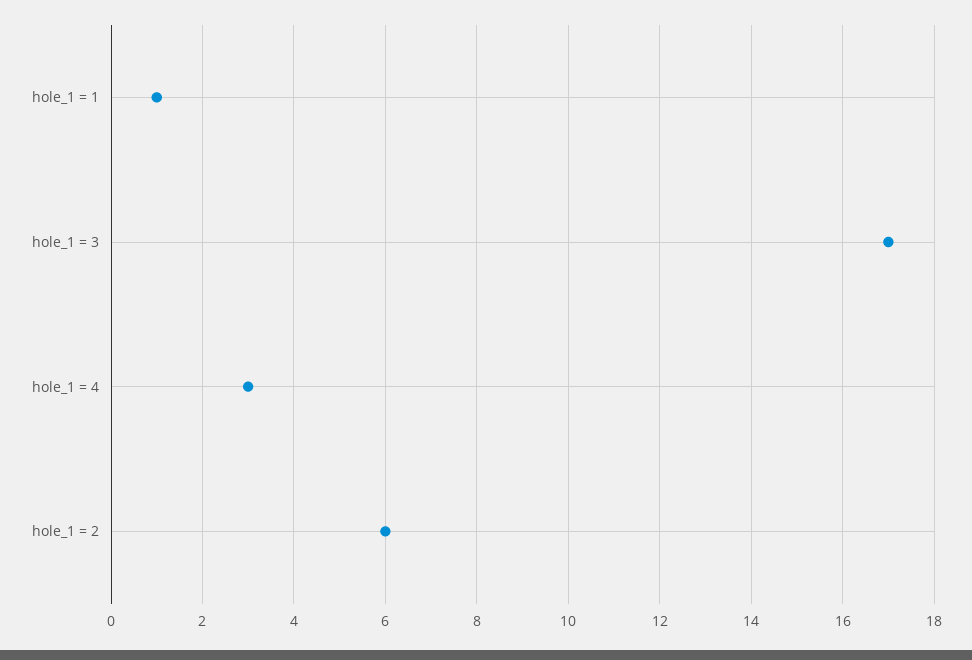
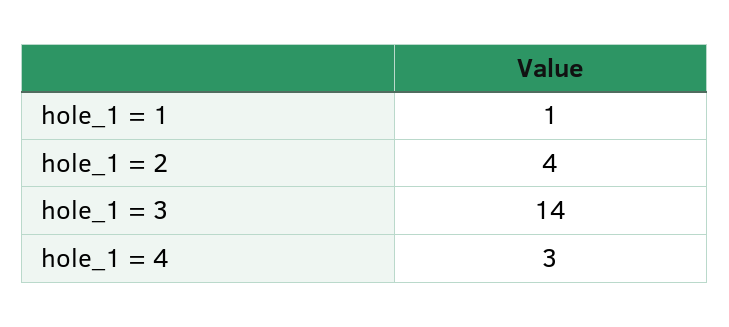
hole_1 = 3: 17 -> 14
hole_1 = 2: 6 -> 4

